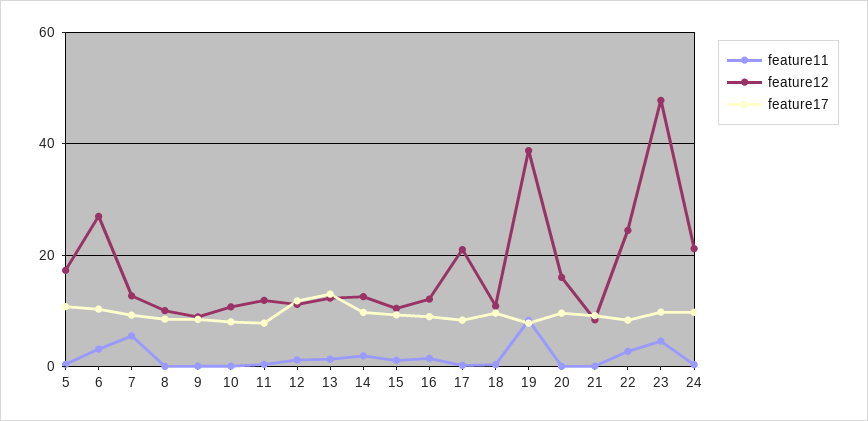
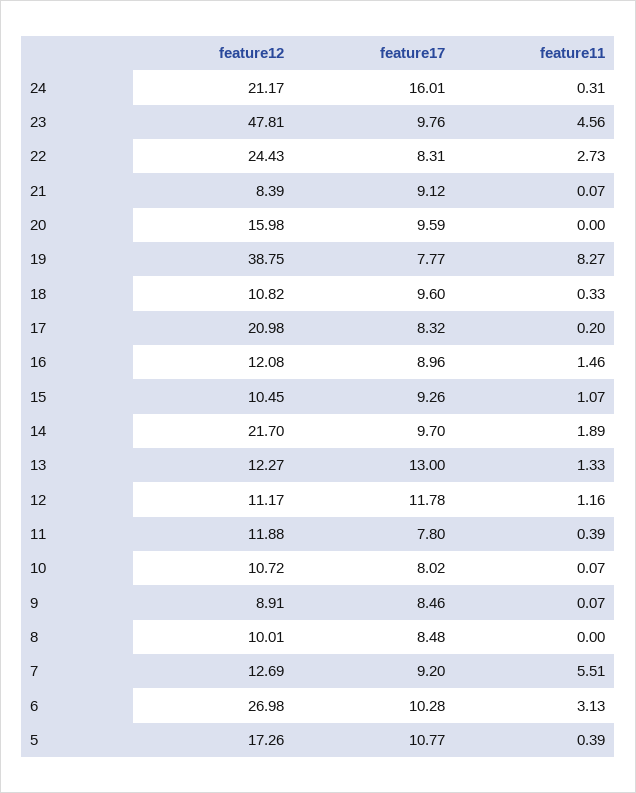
feature12, 14: 12 -> 21.7
feature17, 24: 10 -> 16.01

